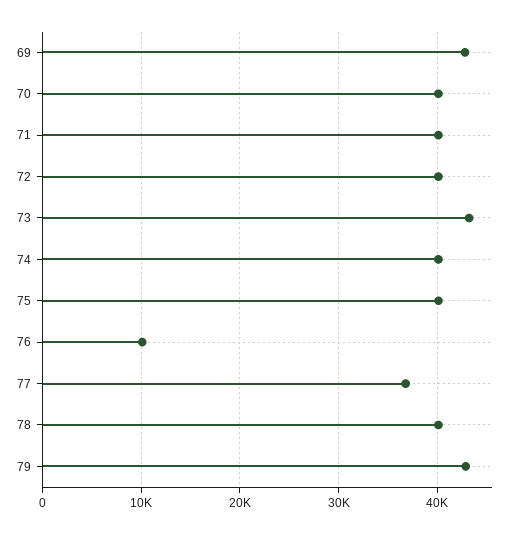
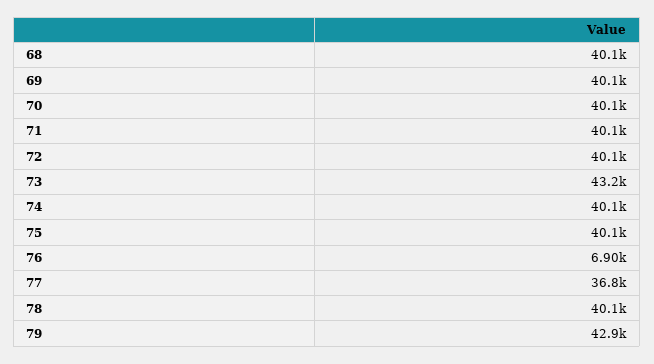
69: 43000 -> 40100
76: 10000 -> 6900
68: none -> 40100

